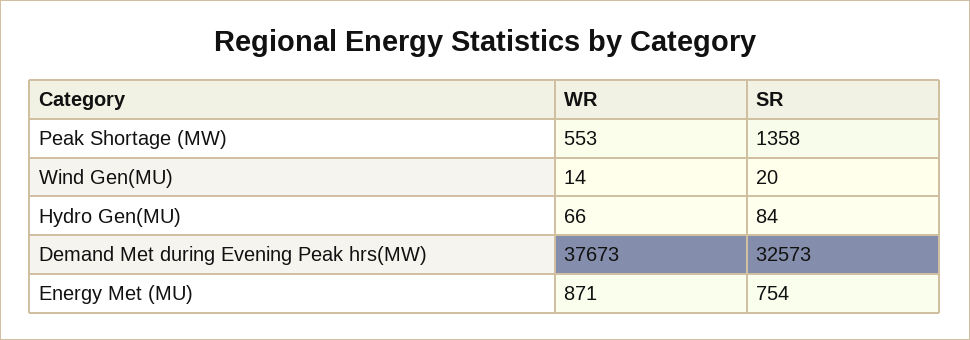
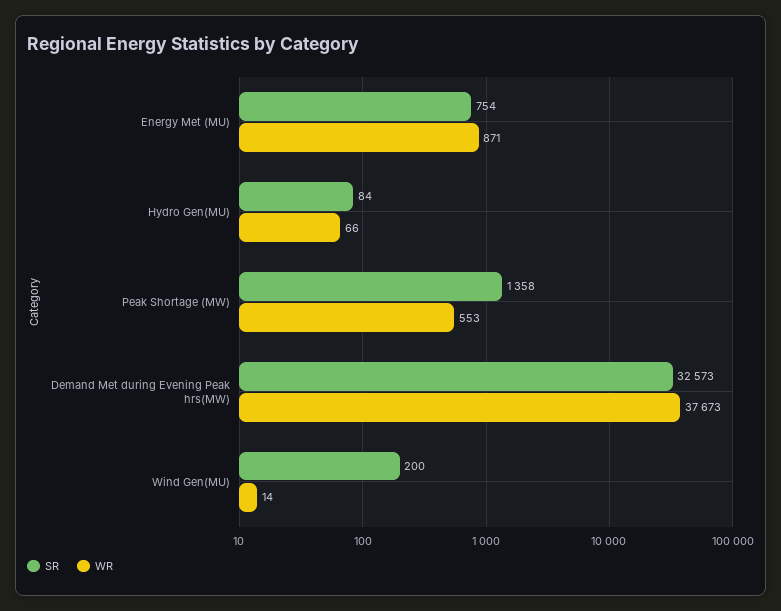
SR, Wind Gen(MU): 20 -> 200

